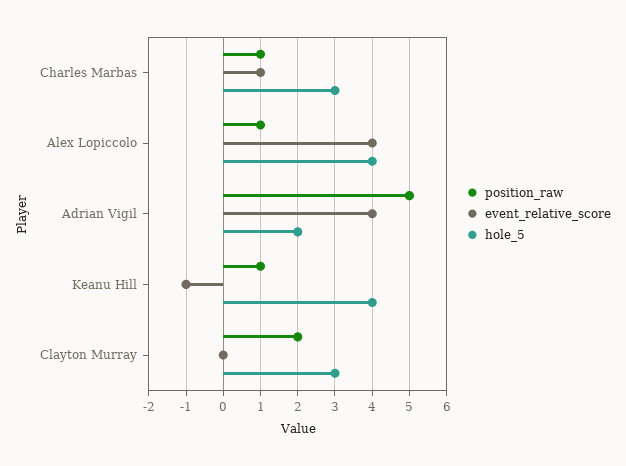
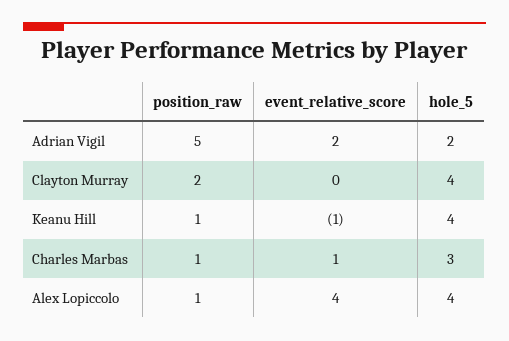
event_relative_score, Adrian Vigil: 4 -> 2
hole_5, Clayton Murray: 3 -> 4

